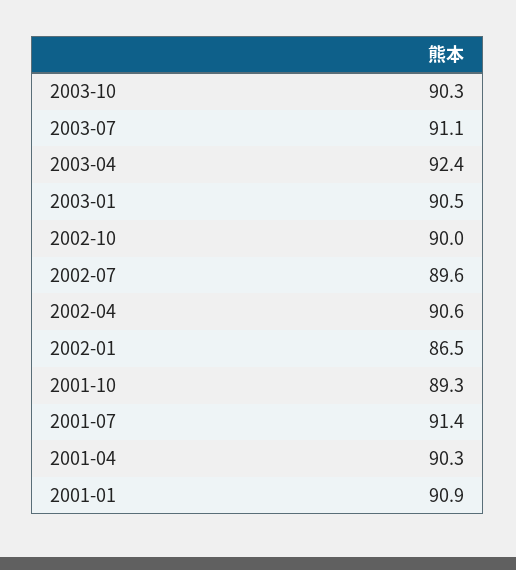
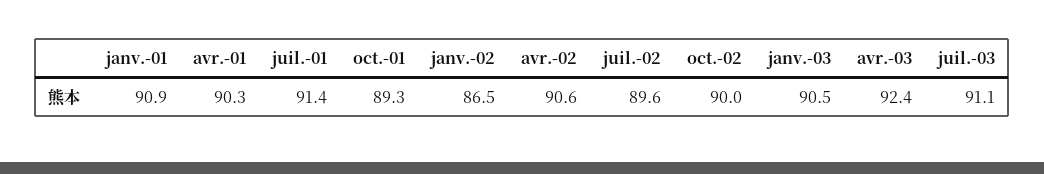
2003-10: 90.3 -> none

